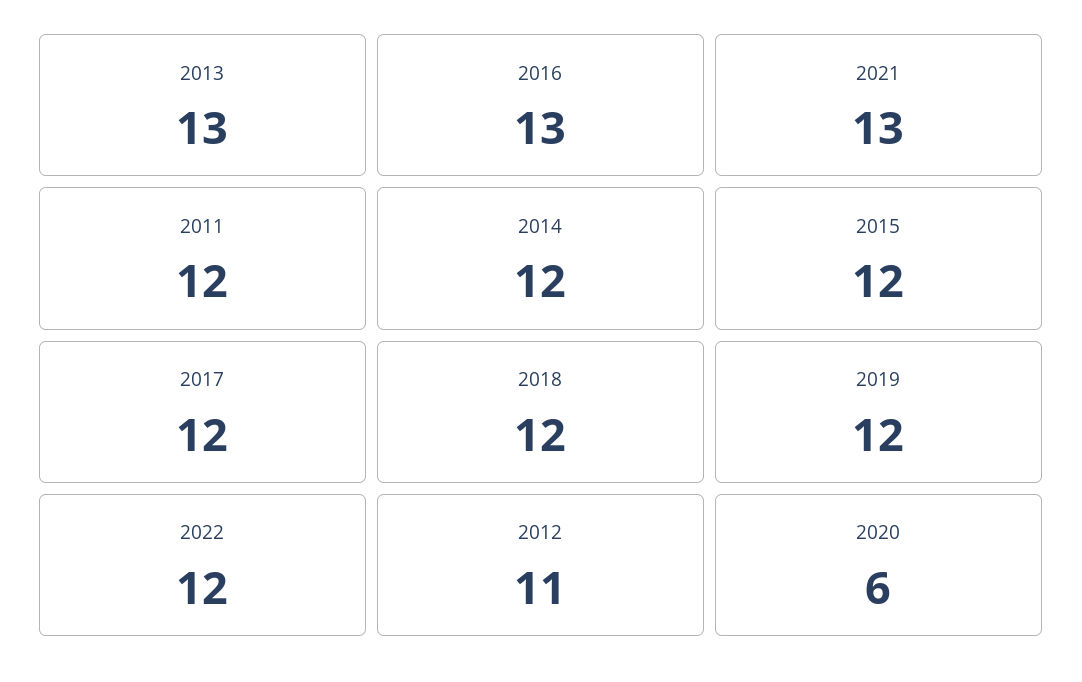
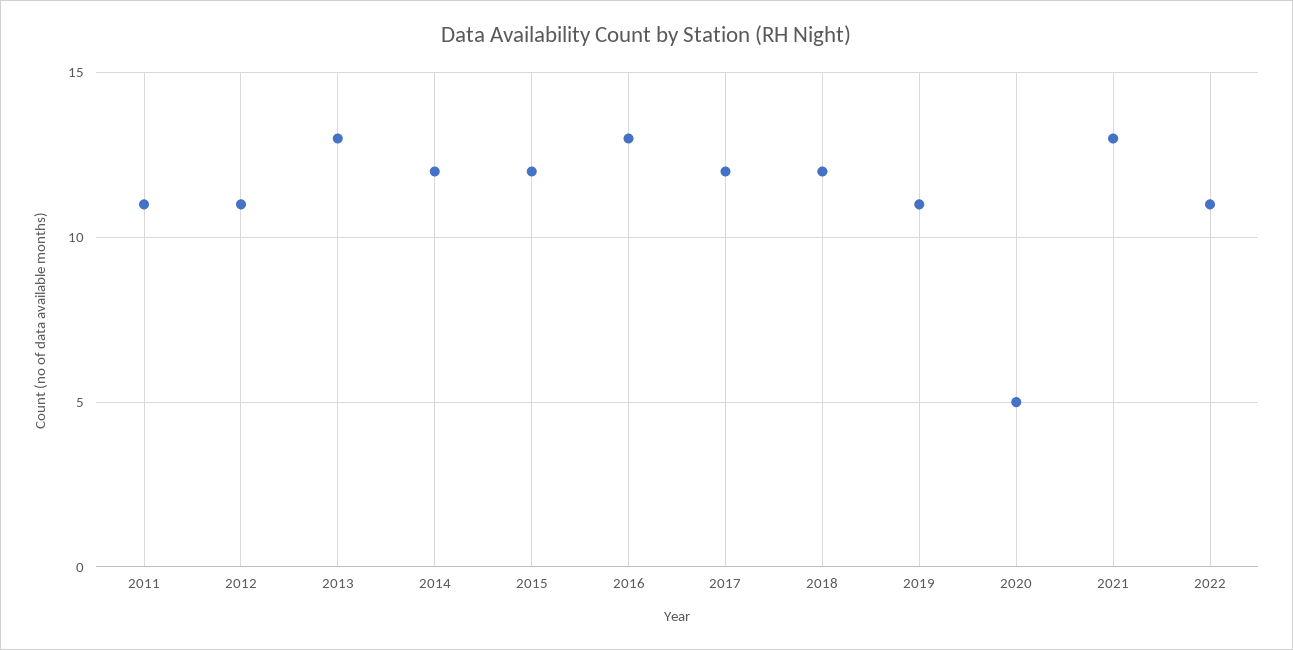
2011: 12 -> 11
2019: 12 -> 11
2022: 12 -> 11
2020: 6 -> 5

